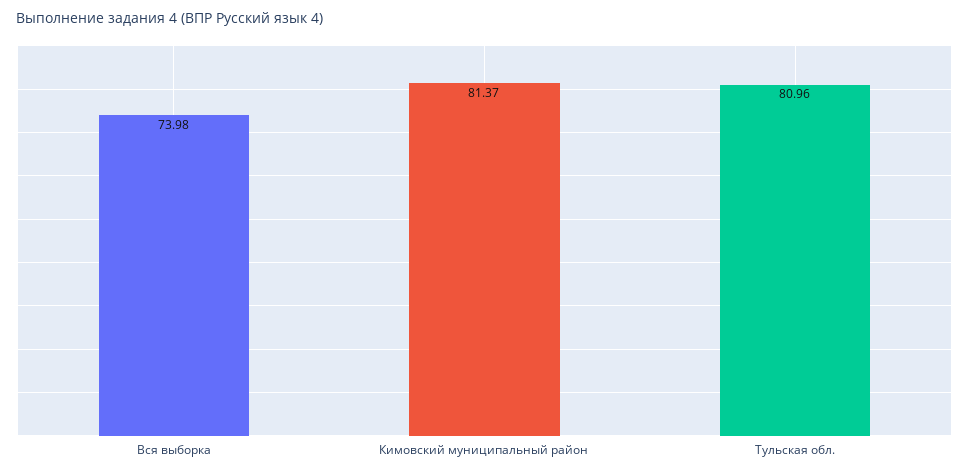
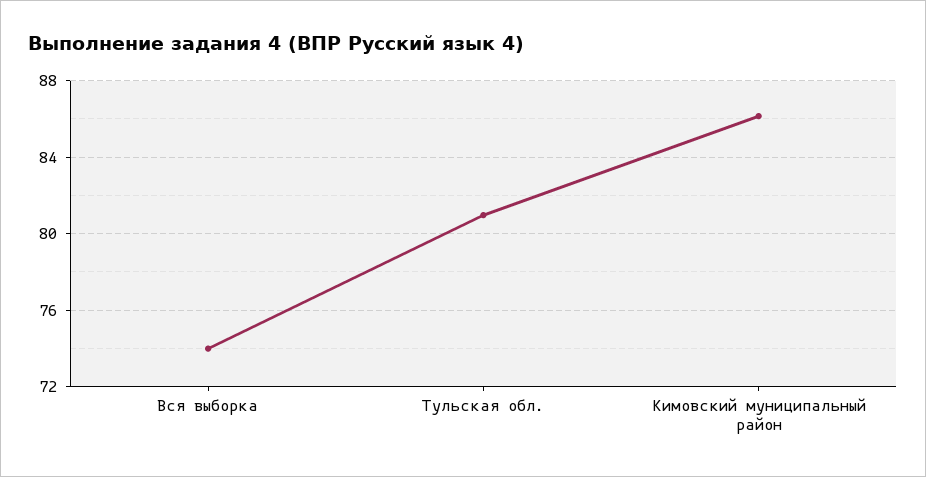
Кимовский муниципальный район: 81.37 -> 86

